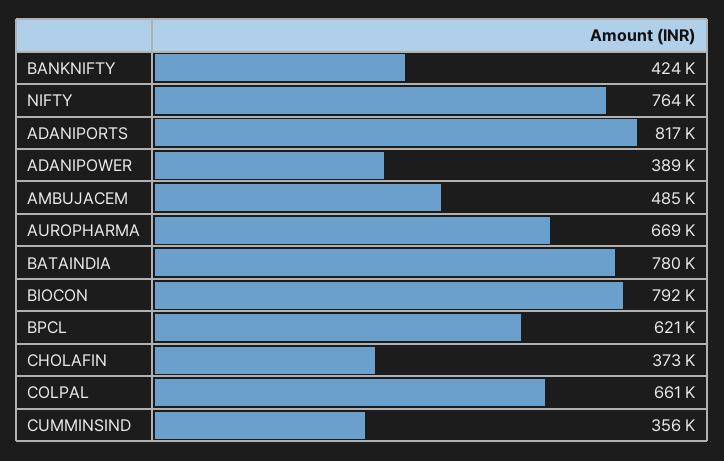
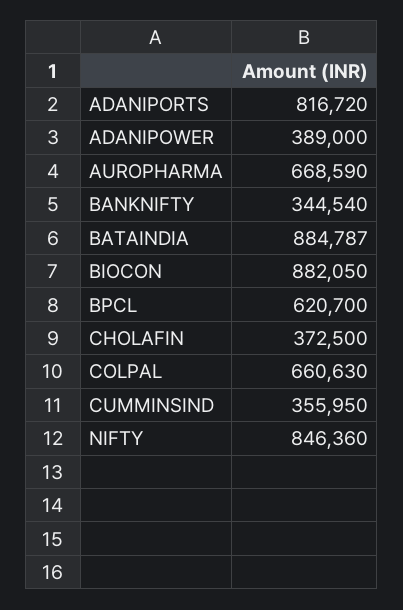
BANKNIFTY: 424000 -> 344540
NIFTY: 764000 -> 846360
AMBUJACEM: 485000 -> none
BATAINDIA: 780000 -> 884787
BIOCON: 792000 -> 882050

